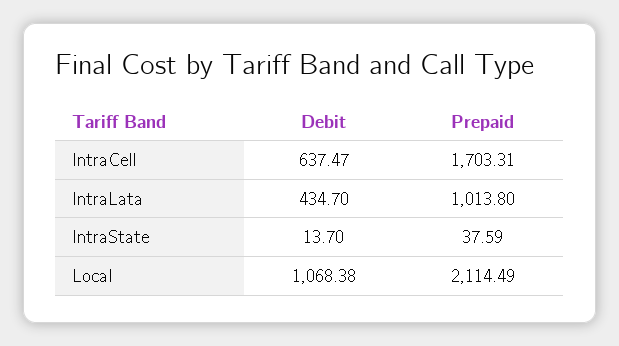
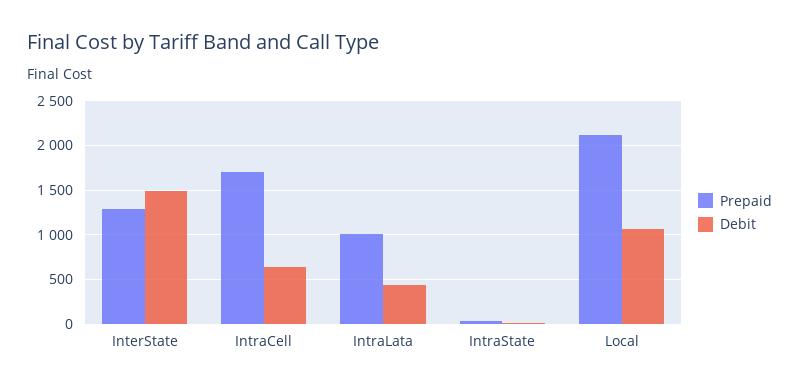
Prepaid, InterState: none -> 1300
Debit, InterState: none -> 1500

